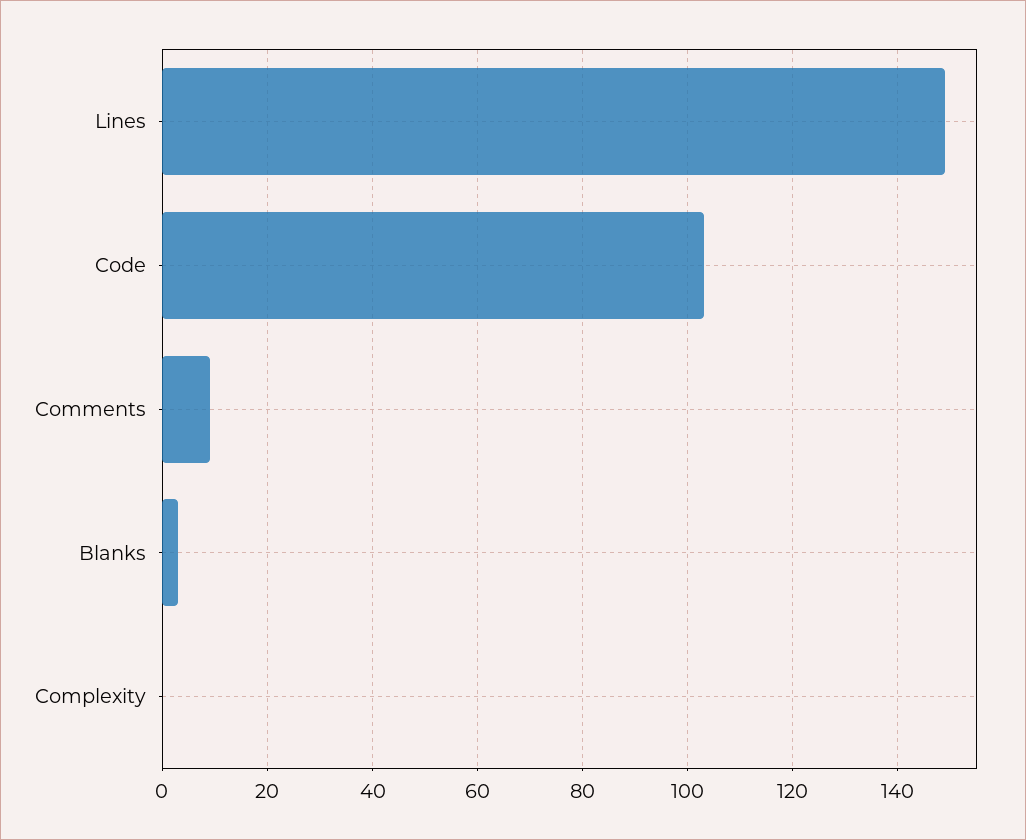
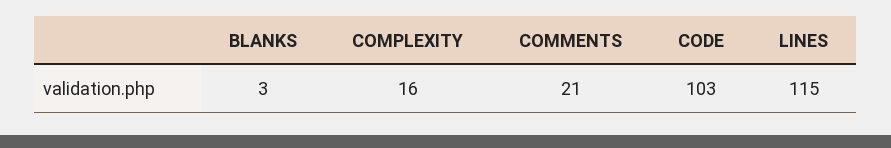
Lines: 150 -> 115
Comments: 10 -> 21
Complexity: 0 -> 16

